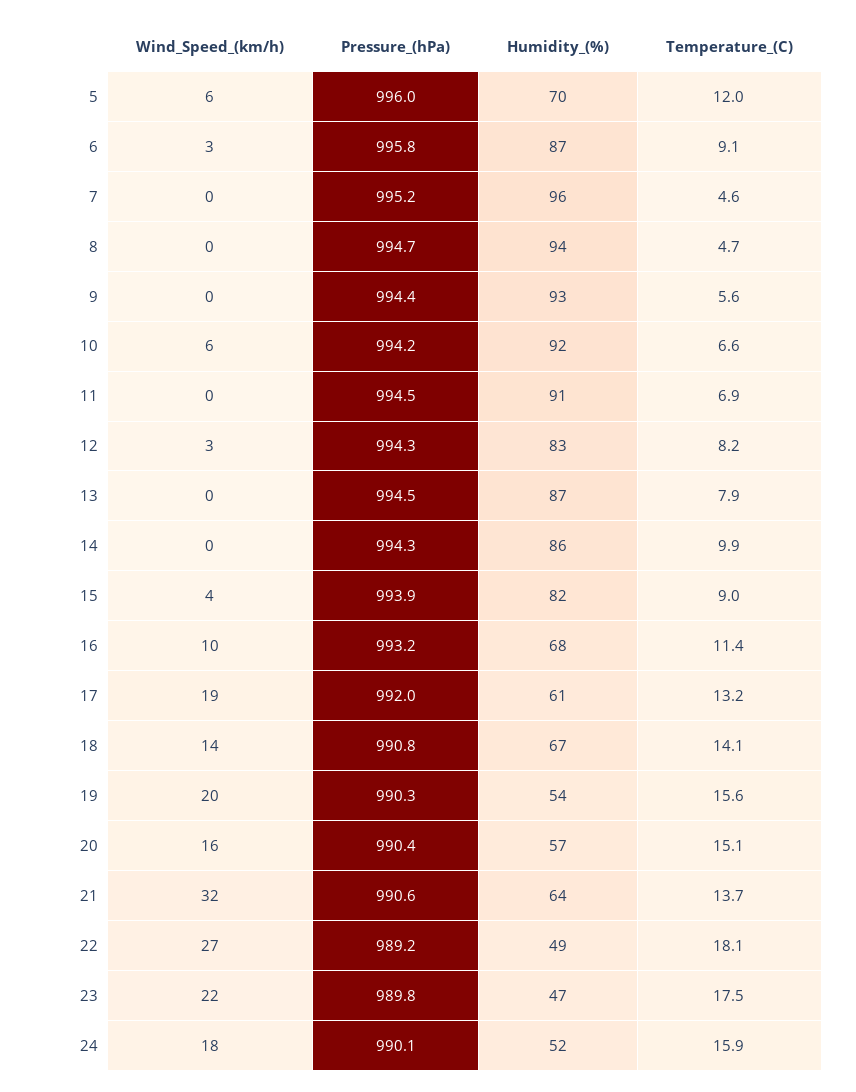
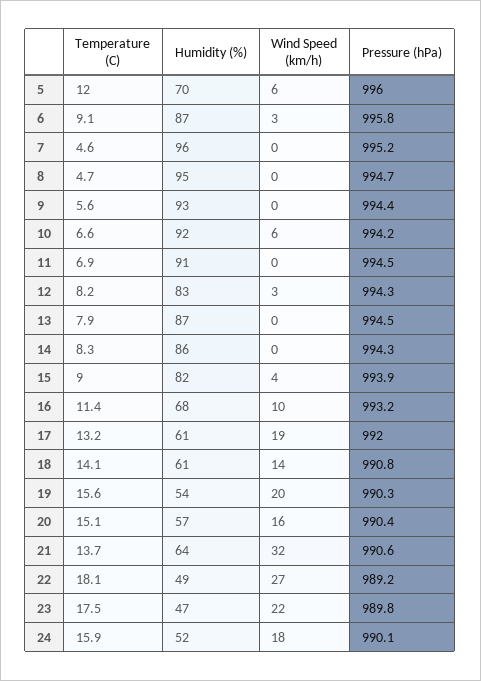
Humidity_(%), 8: 94 -> 95
Temperature_(C), 14: 9.9 -> 8.3
Humidity_(%), 18: 67 -> 61

